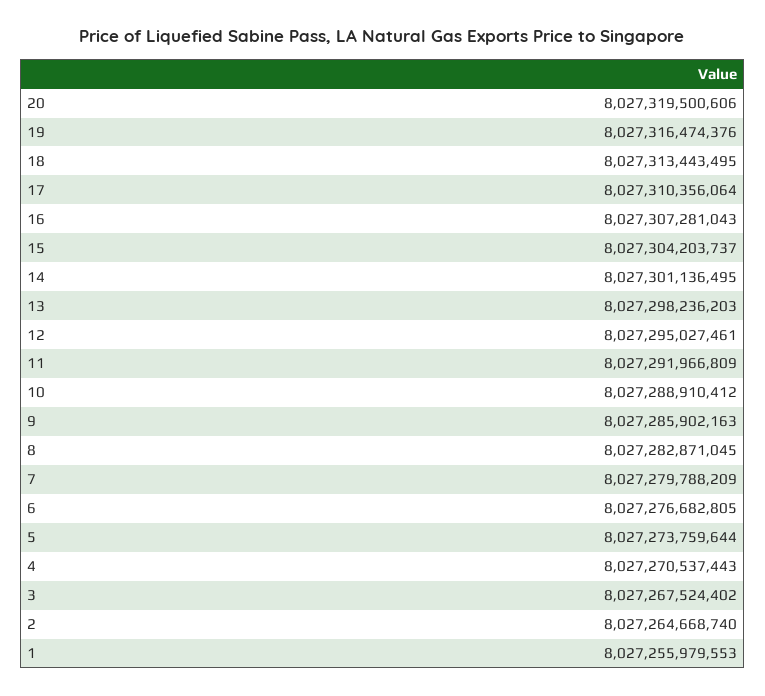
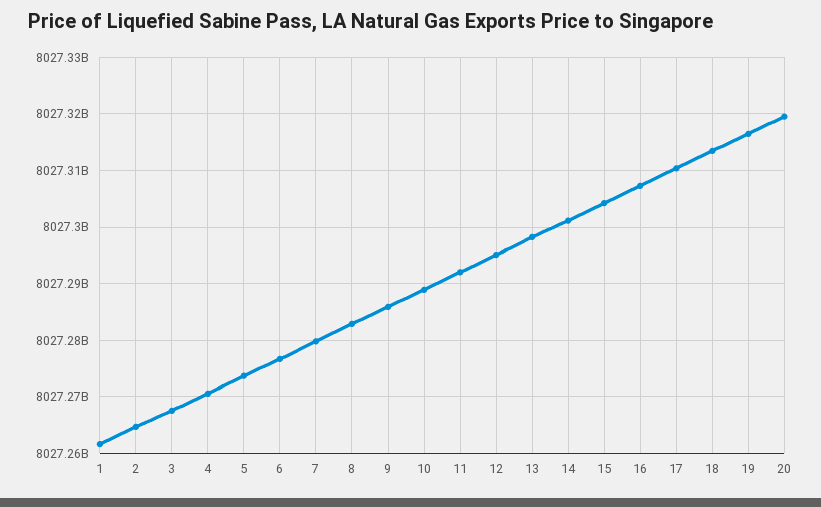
1: 8027255979553 -> 8027262000000

